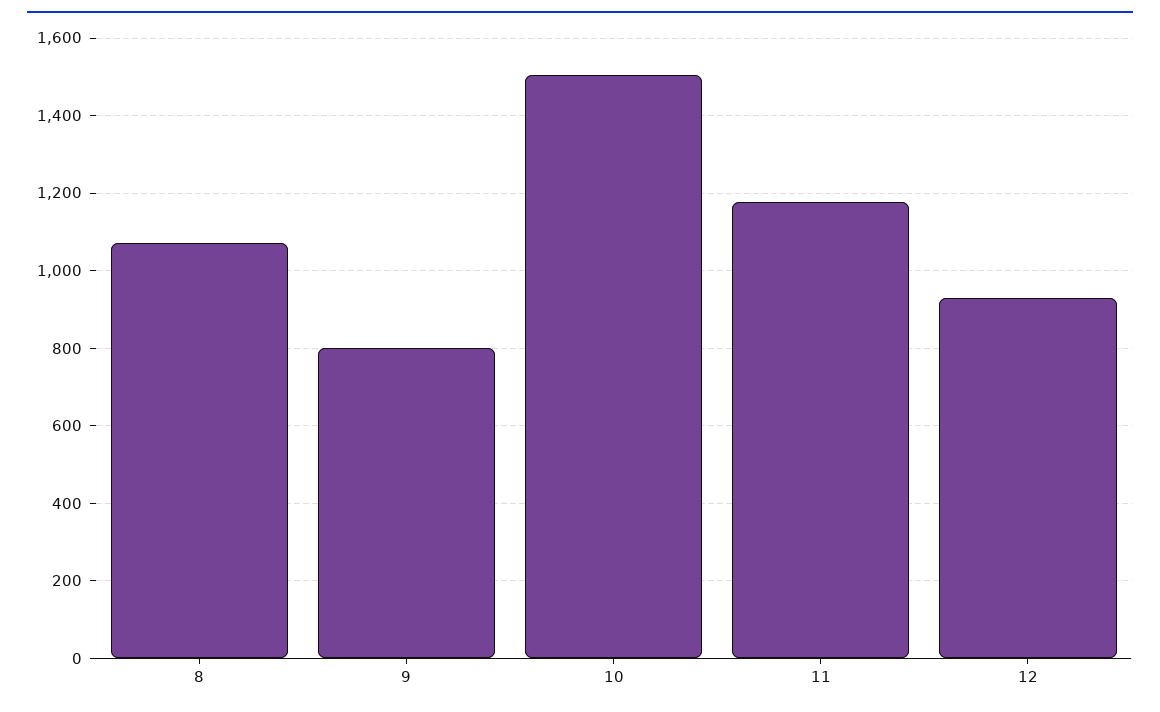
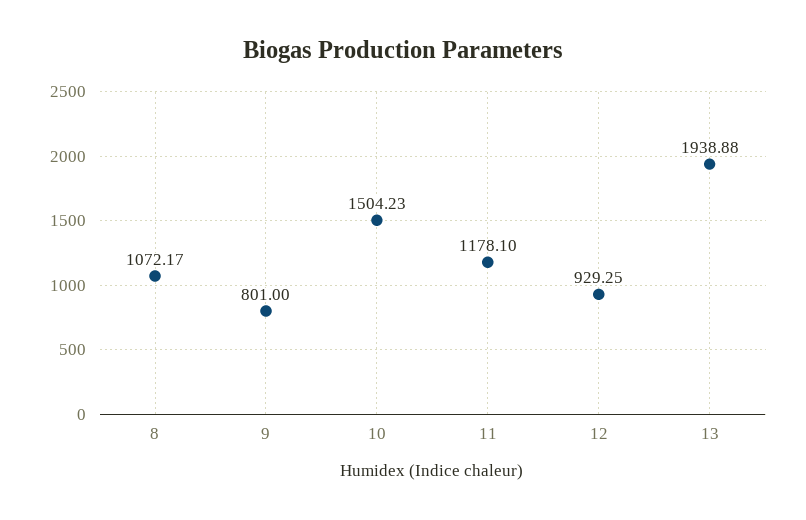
13: none -> 1938.88

